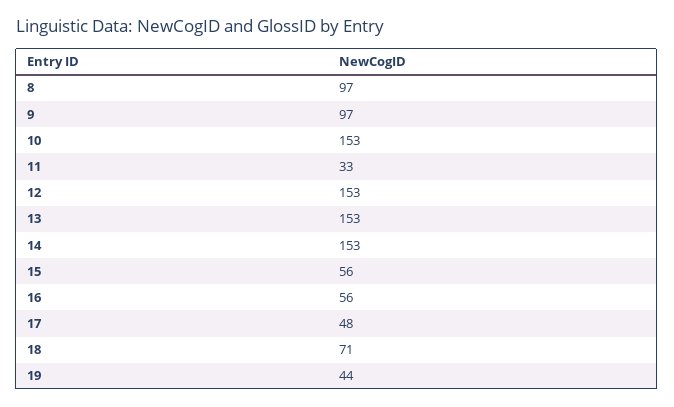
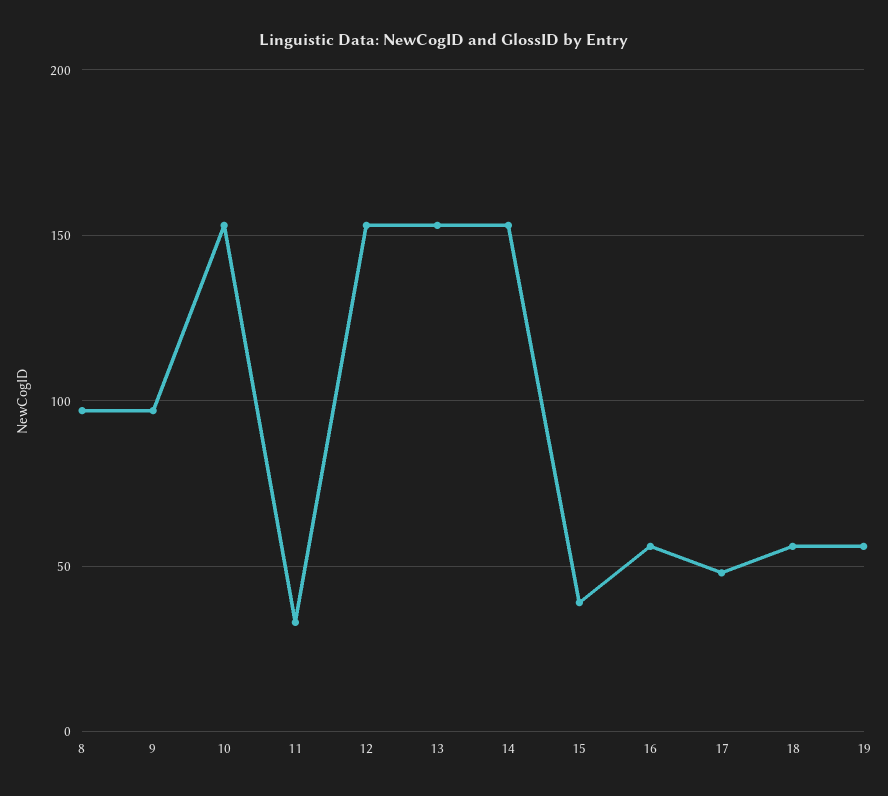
15: 56 -> 40
18: 71 -> 55
19: 44 -> 55

